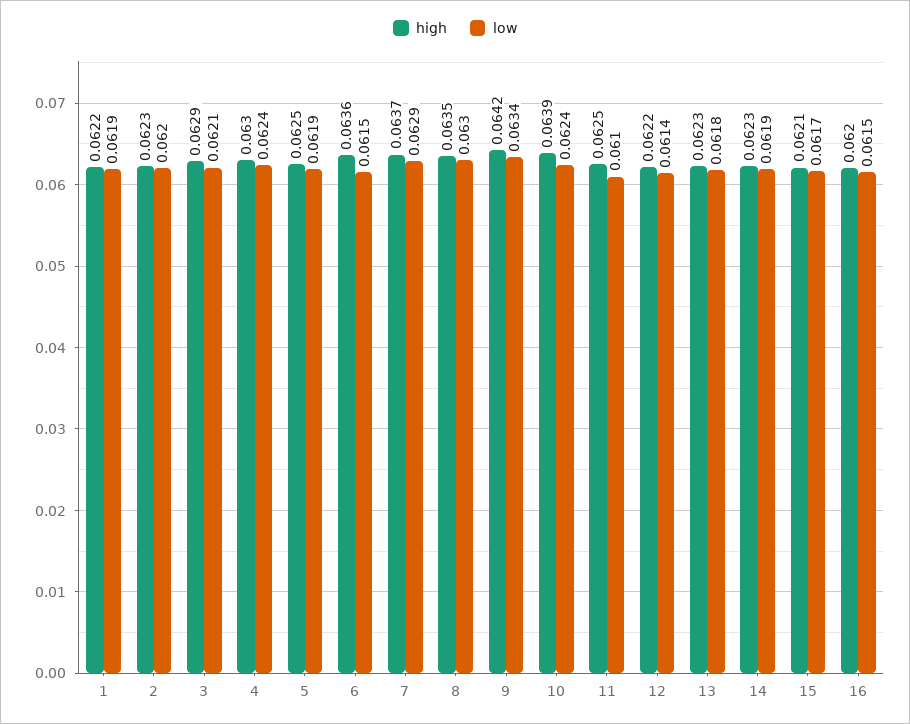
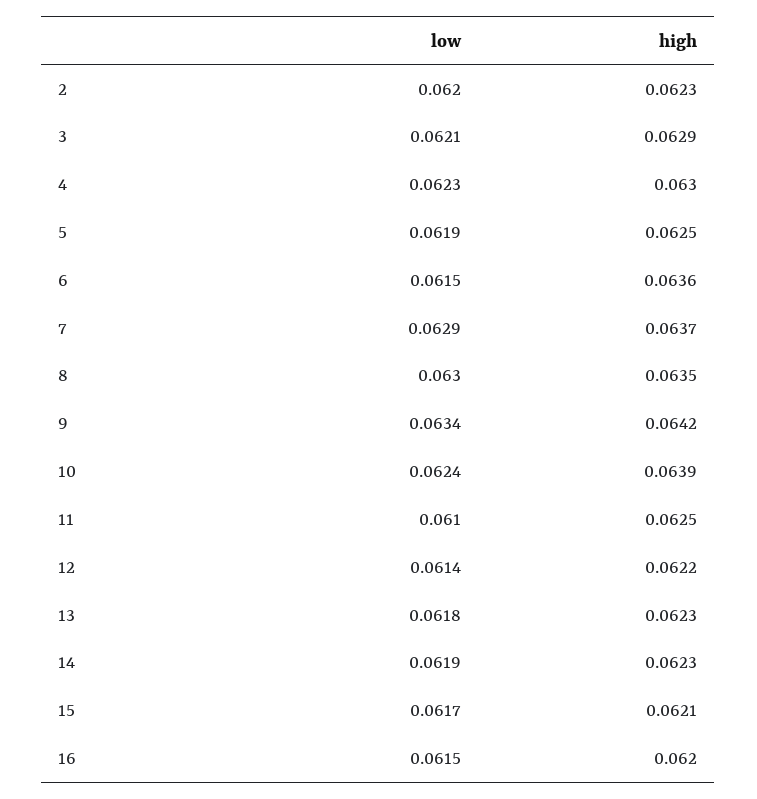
high, 1: 0.0622 -> none
low, 1: 0.0619 -> none
low, 4: 0.0624 -> 0.0623

